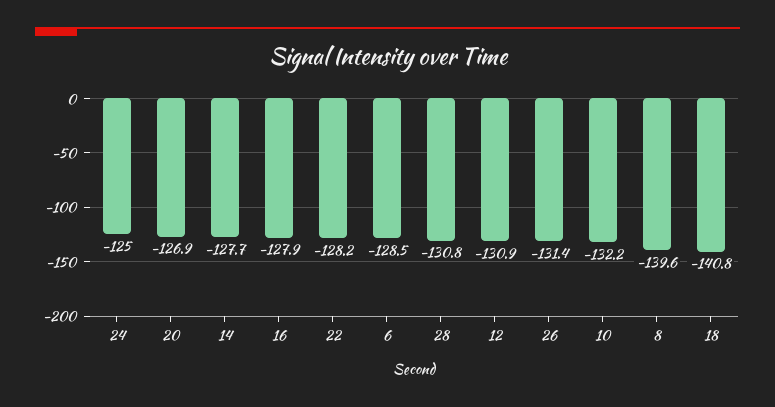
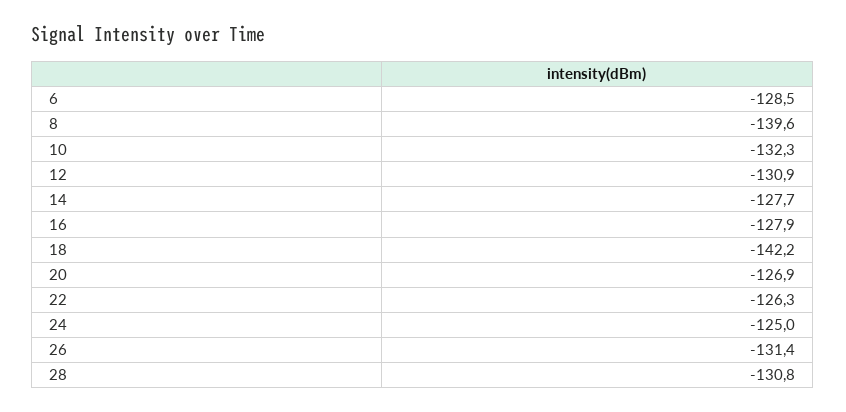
22: -128.2 -> -126.3
10: -132.2 -> -132.3
18: -140.8 -> -142.2

